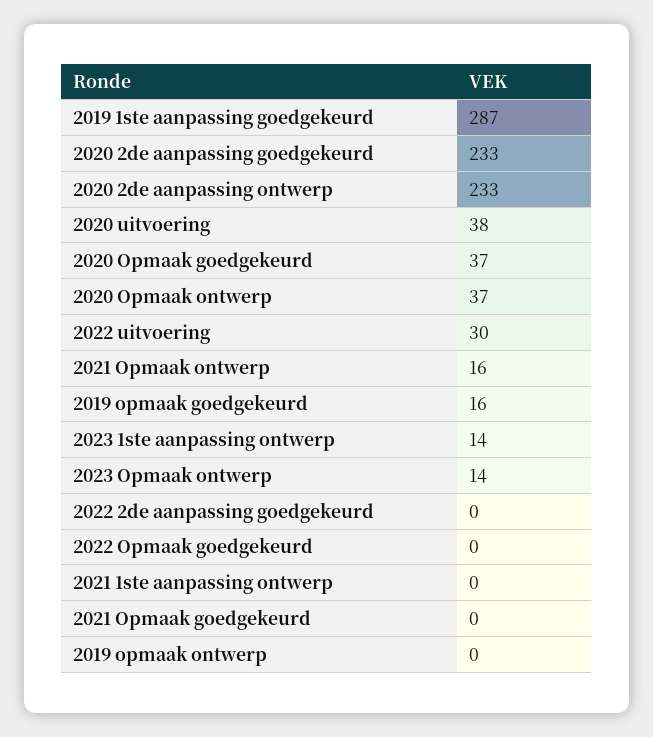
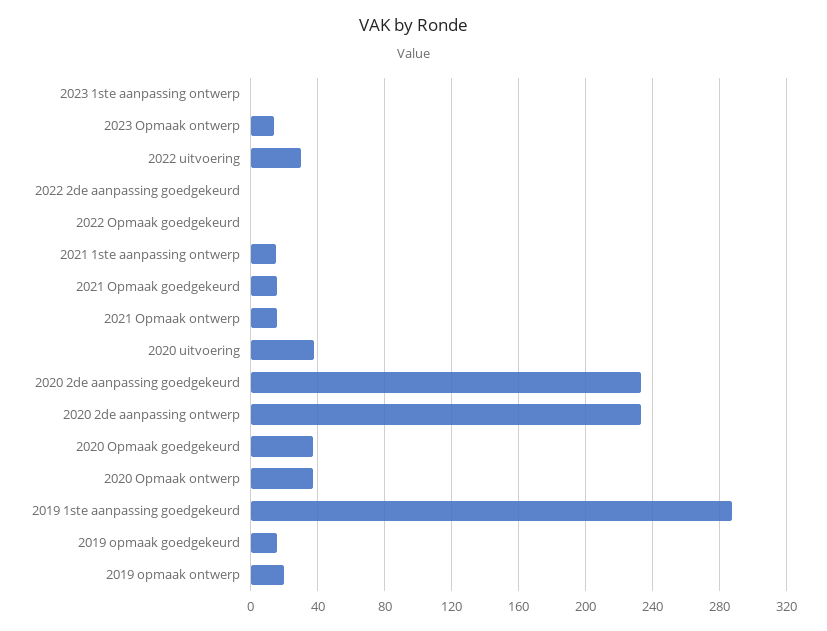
2023 1ste aanpassing ontwerp: 14 -> 0
2021 1ste aanpassing ontwerp: 0 -> 15
2021 Opmaak goedgekeurd: 0 -> 15
2019 opmaak ontwerp: 0 -> 20

